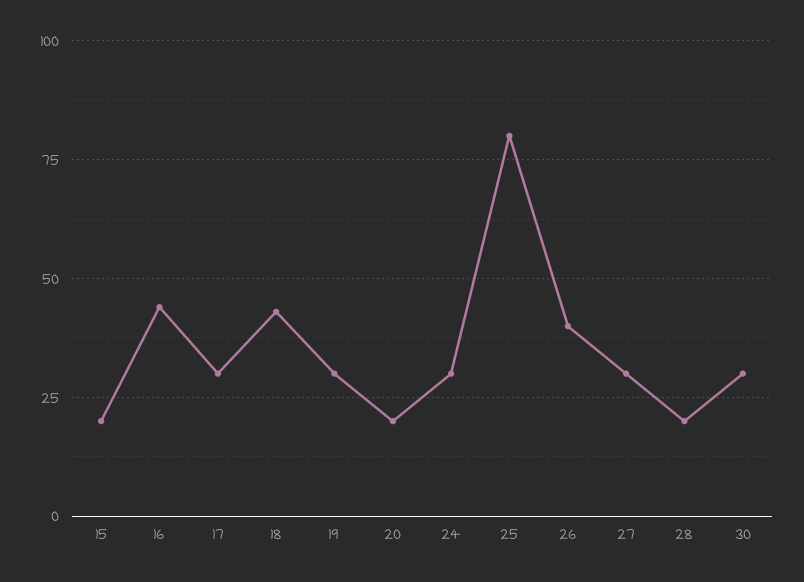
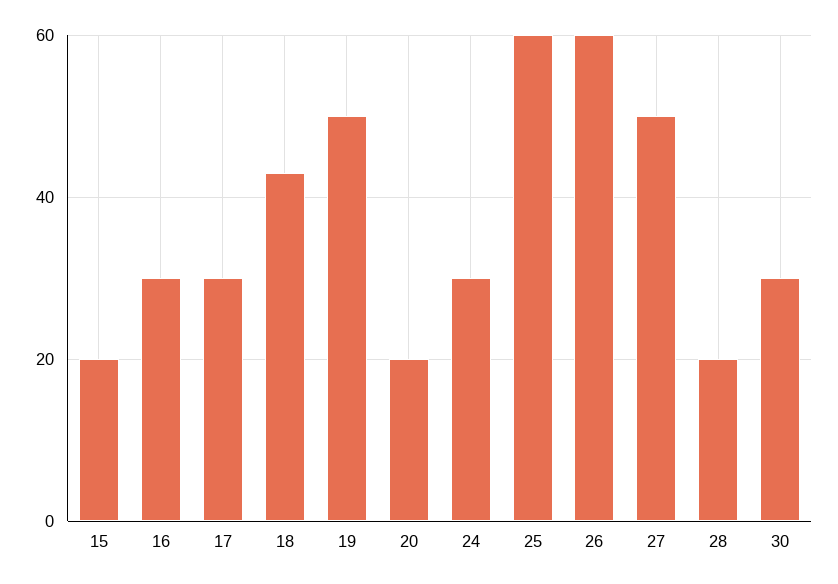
16: 45 -> 30
19: 30 -> 50
25: 80 -> 60
26: 40 -> 60
27: 30 -> 50

